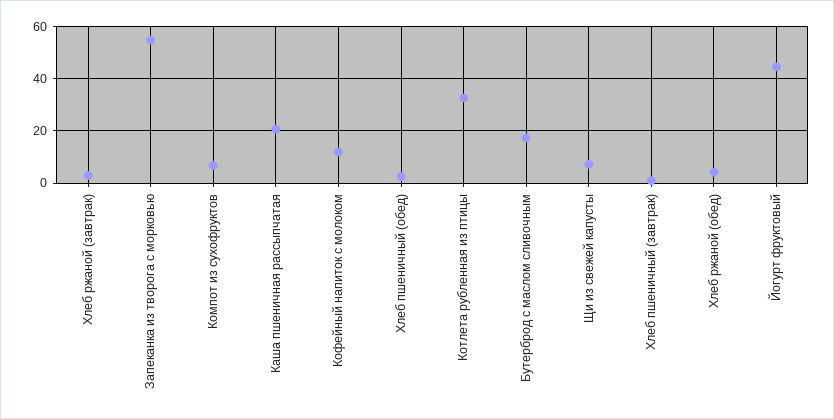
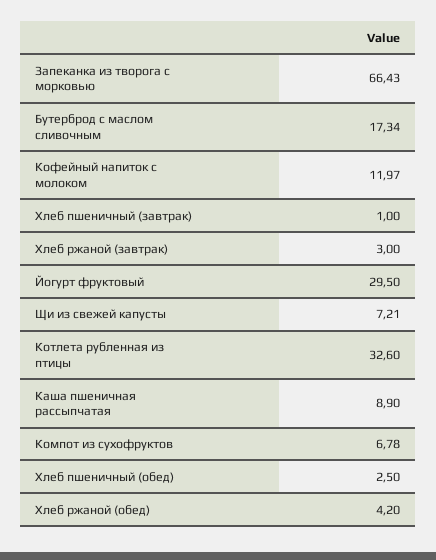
Запеканка из творога с морковью: 55 -> 66.43
Каша пшеничная рассыпчатая: 20 -> 8.9
Йогурт фруктовый: 45 -> 29.5

